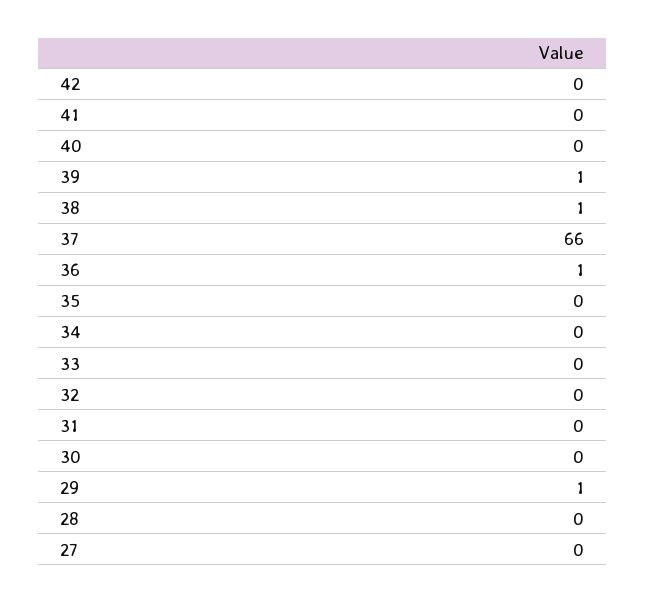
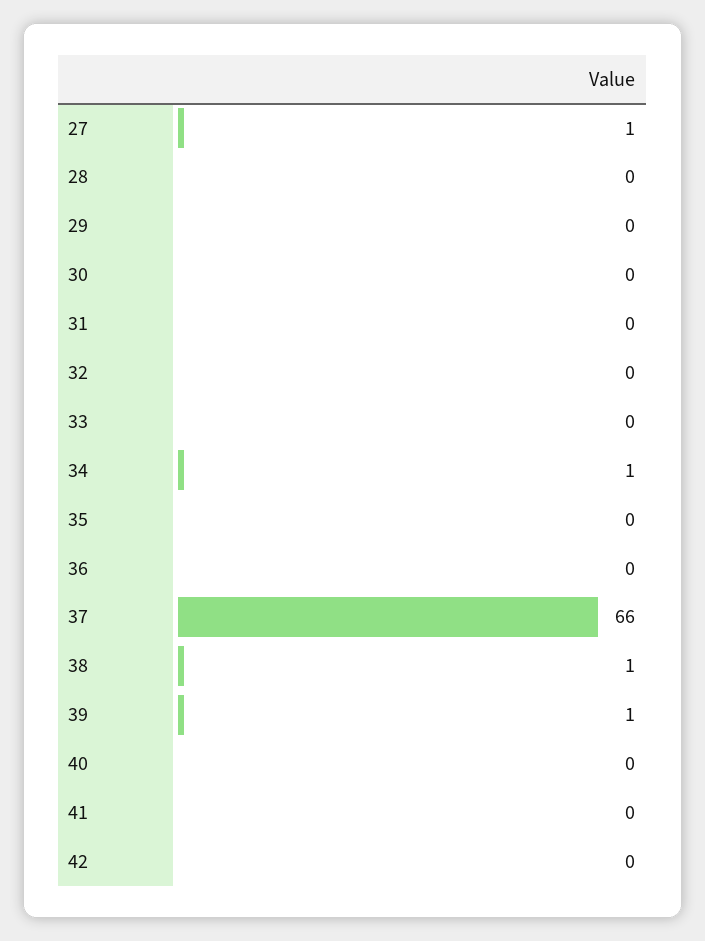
36: 1 -> 0
34: 0 -> 1
29: 1 -> 0
27: 0 -> 1

